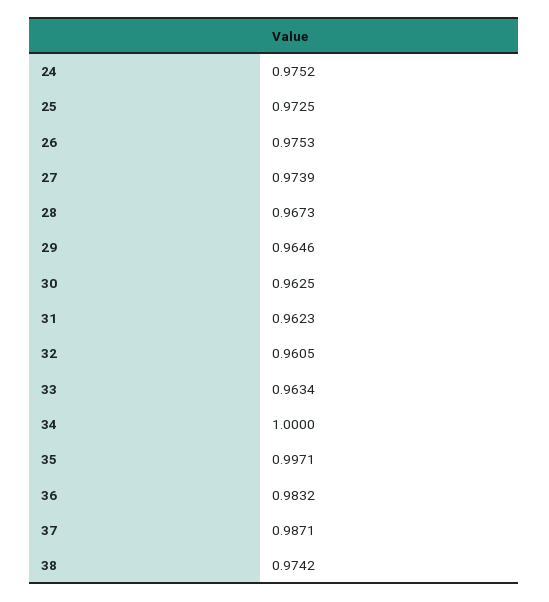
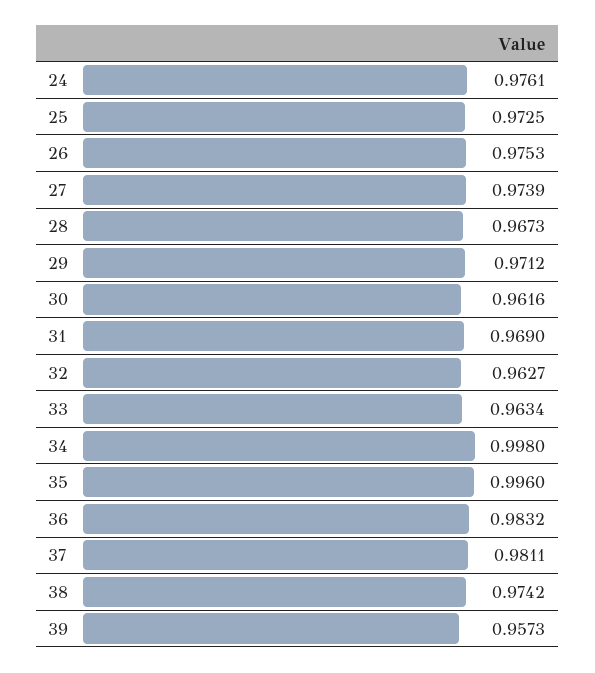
24: 0.9752 -> 0.9761
29: 0.9646 -> 0.9712
30: 0.9625 -> 0.9616
31: 0.9623 -> 0.969
32: 0.9605 -> 0.9627
34: 1 -> 0.998
35: 0.9971 -> 0.996
37: 0.9871 -> 0.9811
39: none -> 0.9573

